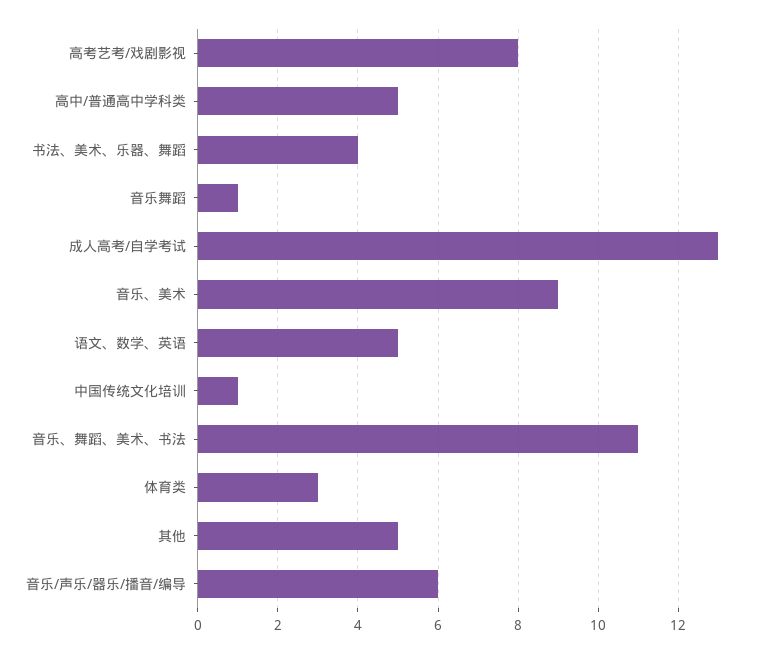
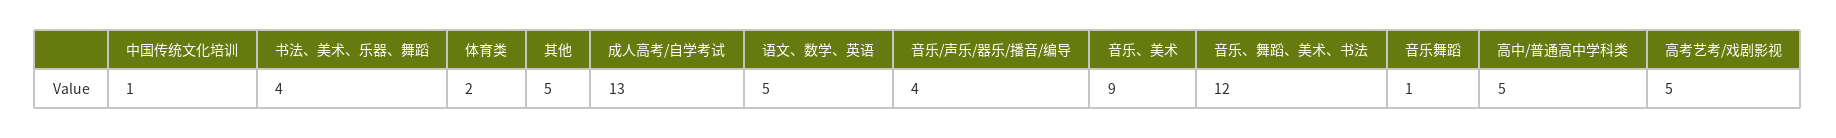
高考艺考/戏剧影视: 8 -> 5
音乐、舞蹈、美术、书法: 11 -> 12
体育类: 3 -> 2
音乐/声乐/器乐/播音/编导: 6 -> 4

